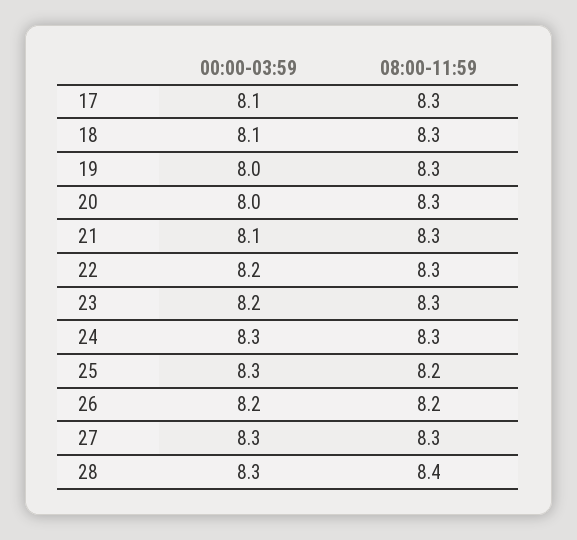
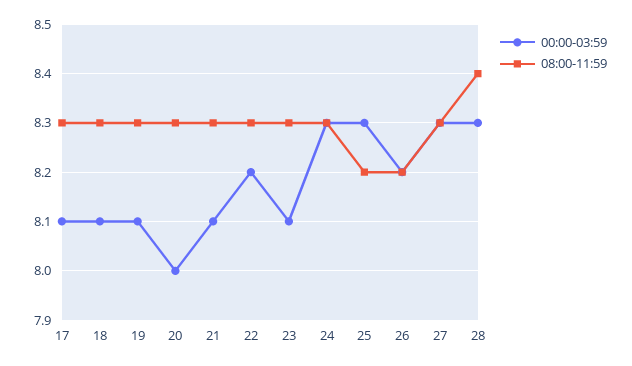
00:00-03:59, 19: 8 -> 8.1
00:00-03:59, 23: 8.2 -> 8.1

